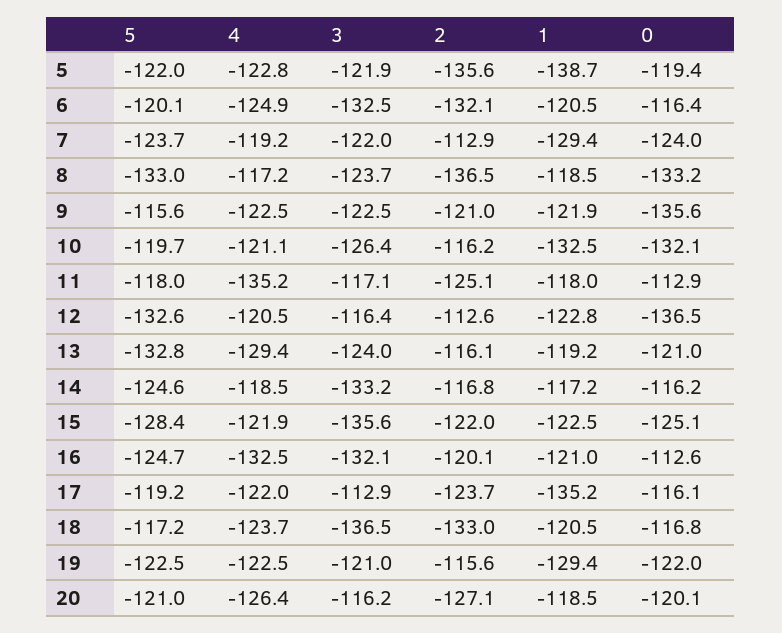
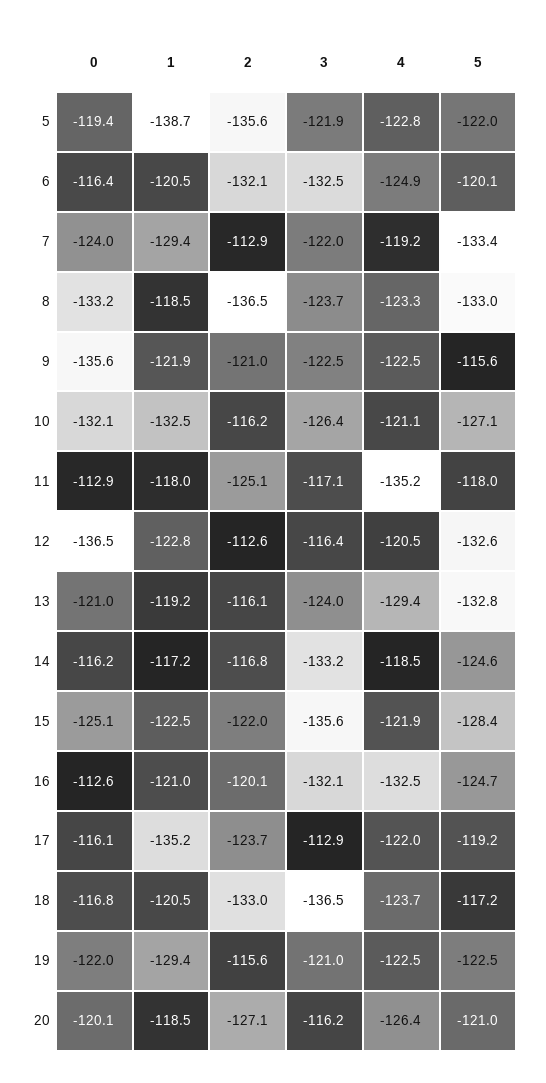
5, 7: -123.7 -> -133.4
4, 8: -117.2 -> -123.3
5, 10: -119.7 -> -127.1

